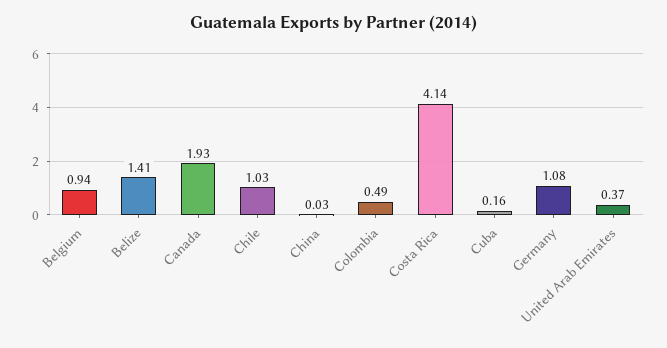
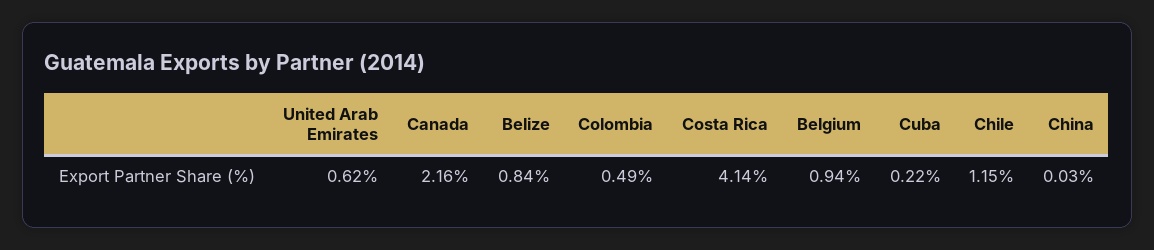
Belize: 1.41 -> 0.84
Canada: 1.93 -> 2.16
Chile: 1.03 -> 1.15
Cuba: 0.16 -> 0.22
Germany: 1.08 -> none
United Arab Emirates: 0.37 -> 0.62

